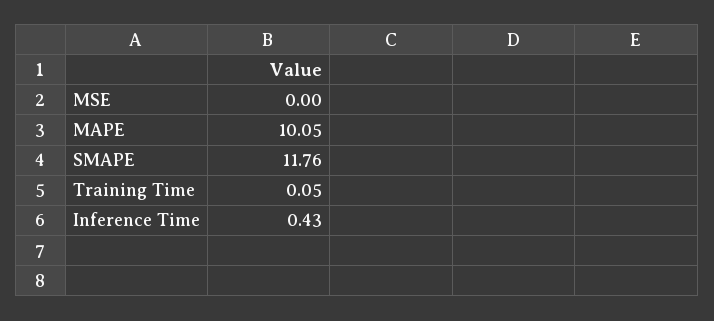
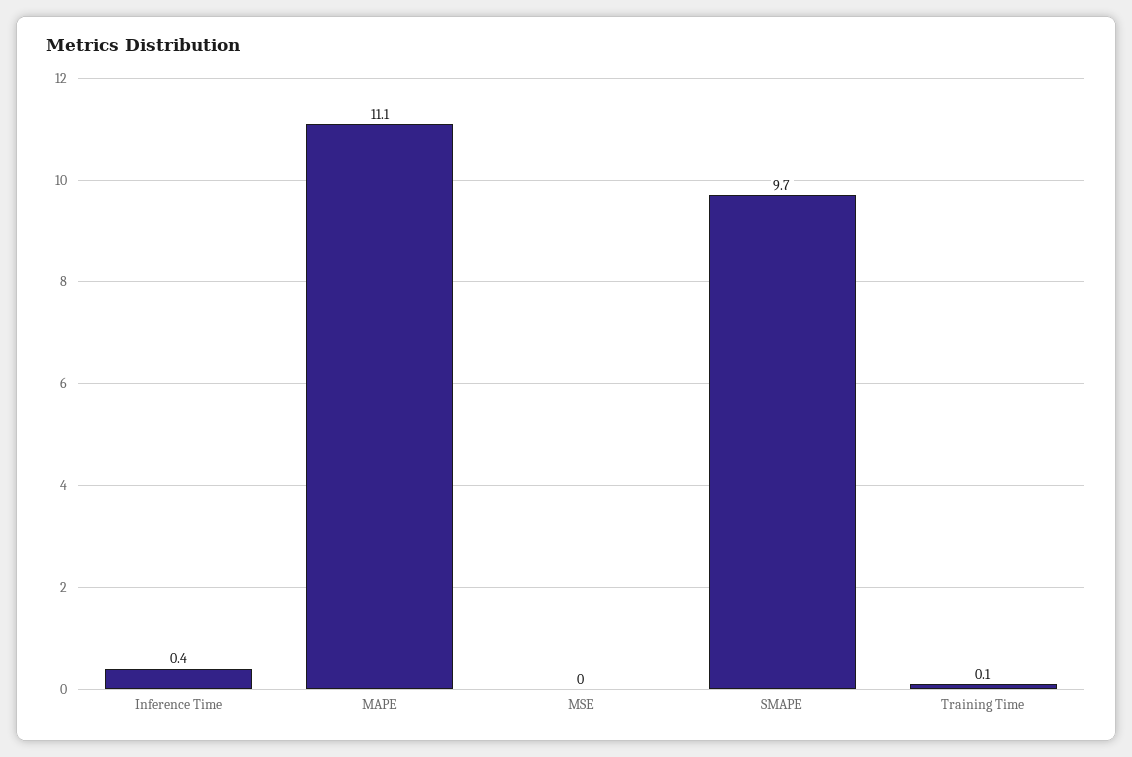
MAPE: 10.05 -> 11.1
SMAPE: 11.76 -> 9.7

